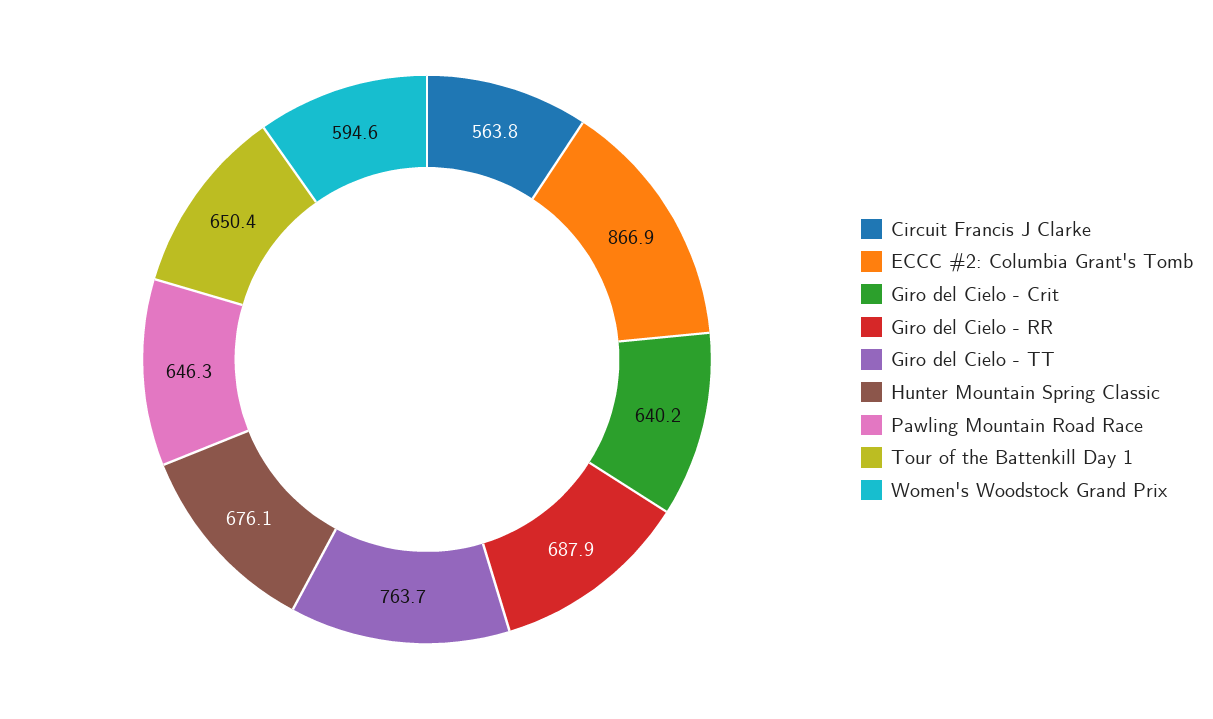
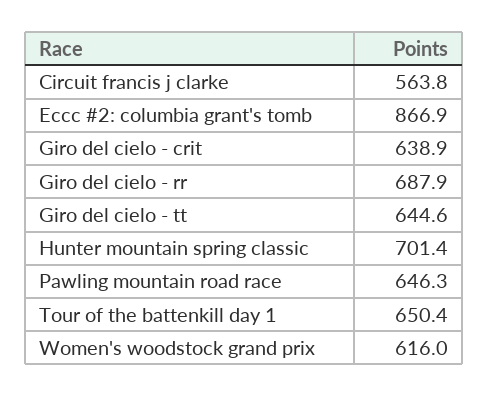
Giro del Cielo - Crit: 640.2 -> 638.9
Giro del Cielo - TT: 763.7 -> 644.6
Hunter Mountain Spring Classic: 676.1 -> 701.4
Women's Woodstock Grand Prix: 594.6 -> 616

